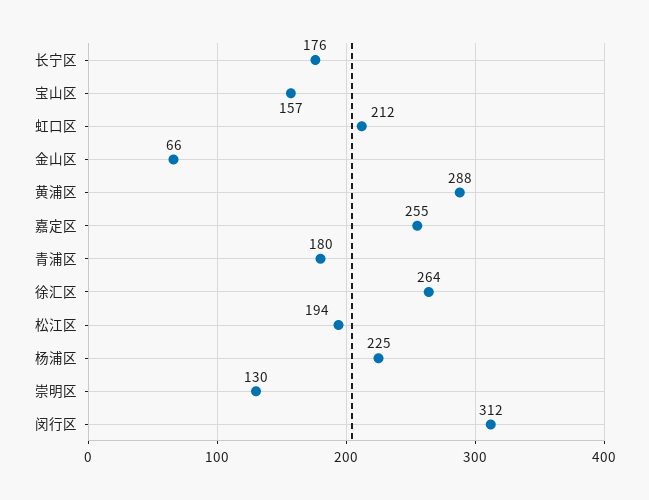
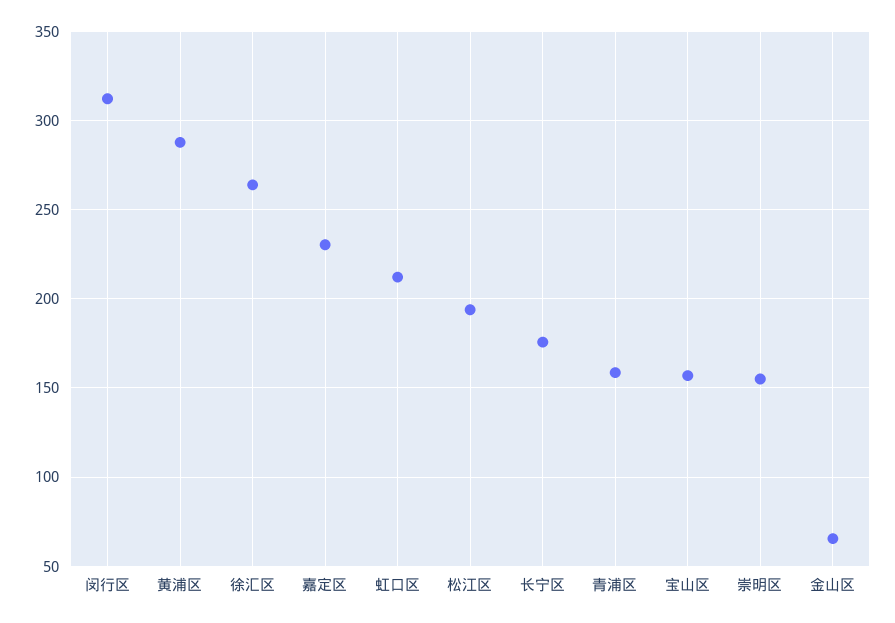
嘉定区: 255 -> 230
青浦区: 180 -> 160
杨浦区: 225 -> none
崇明区: 130 -> 155

